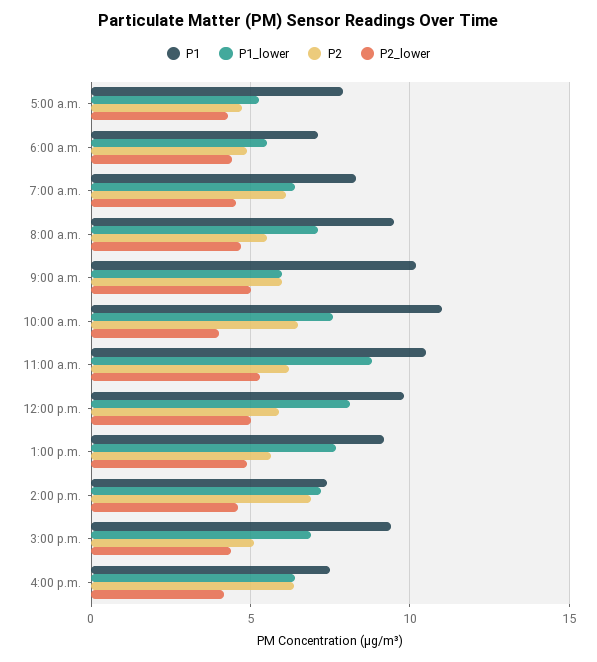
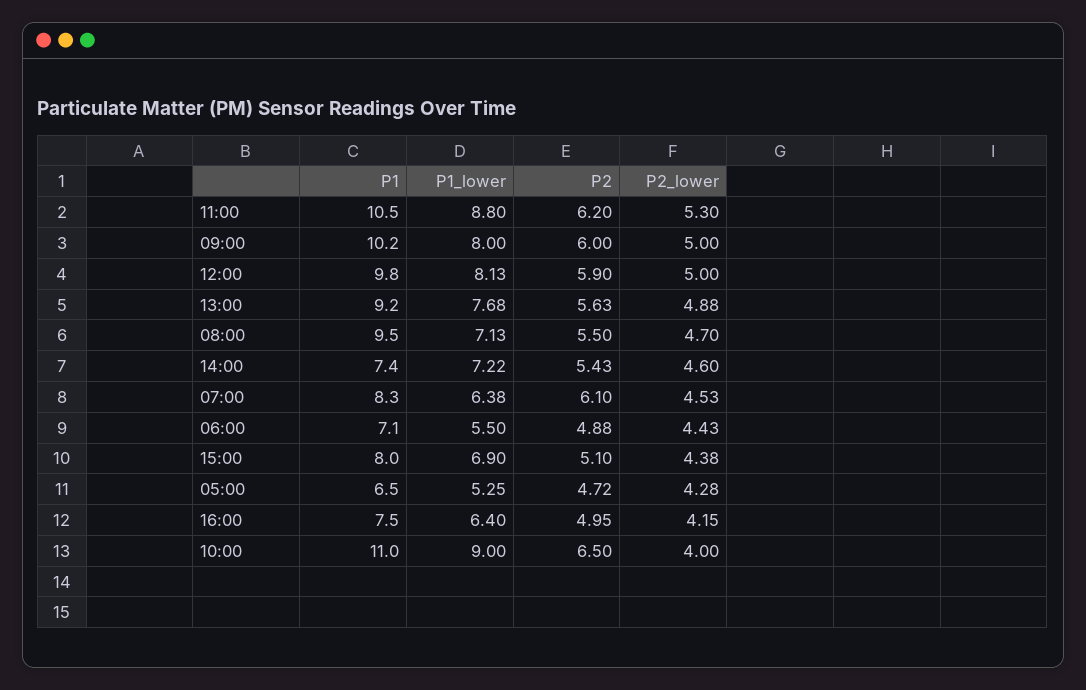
P1, 5:00 a.m.: 8 -> 6.5
P1_lower, 9:00 a.m.: 6 -> 8
P1_lower, 10:00 a.m.: 7.5 -> 9
P2, 2:00 p.m.: 7 -> 5.43
P1, 3:00 p.m.: 9.5 -> 8
P2, 4:00 p.m.: 6.5 -> 4.95

